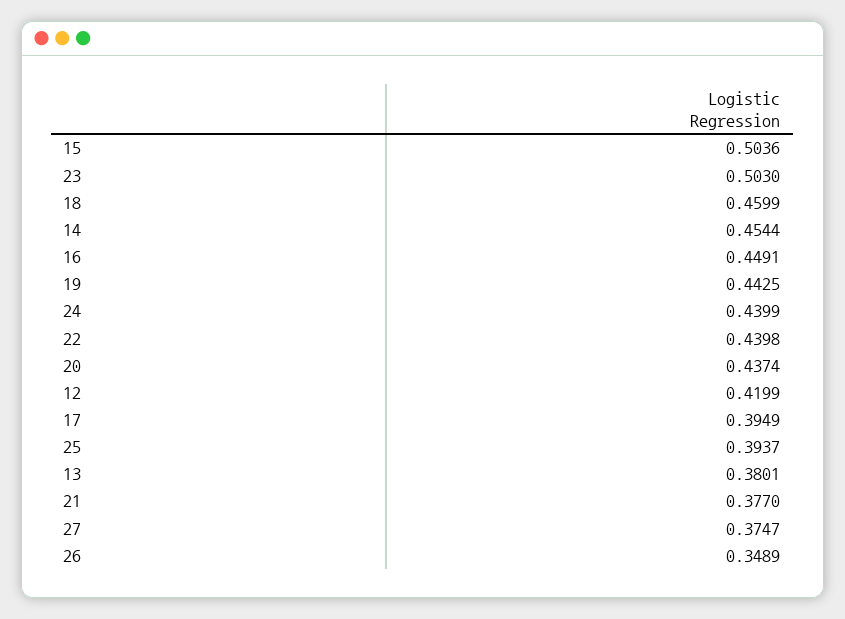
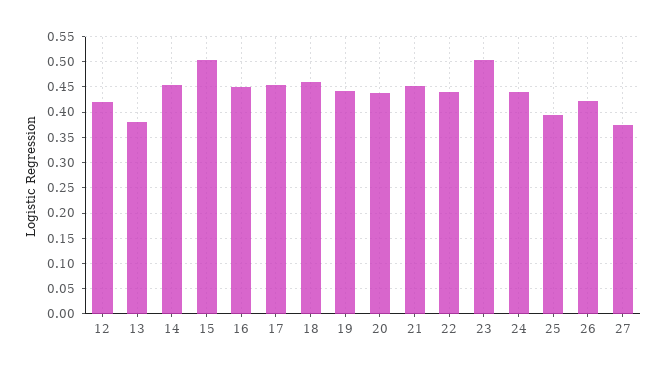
17: 0.3949 -> 0.45
21: 0.377 -> 0.45
26: 0.3489 -> 0.425

